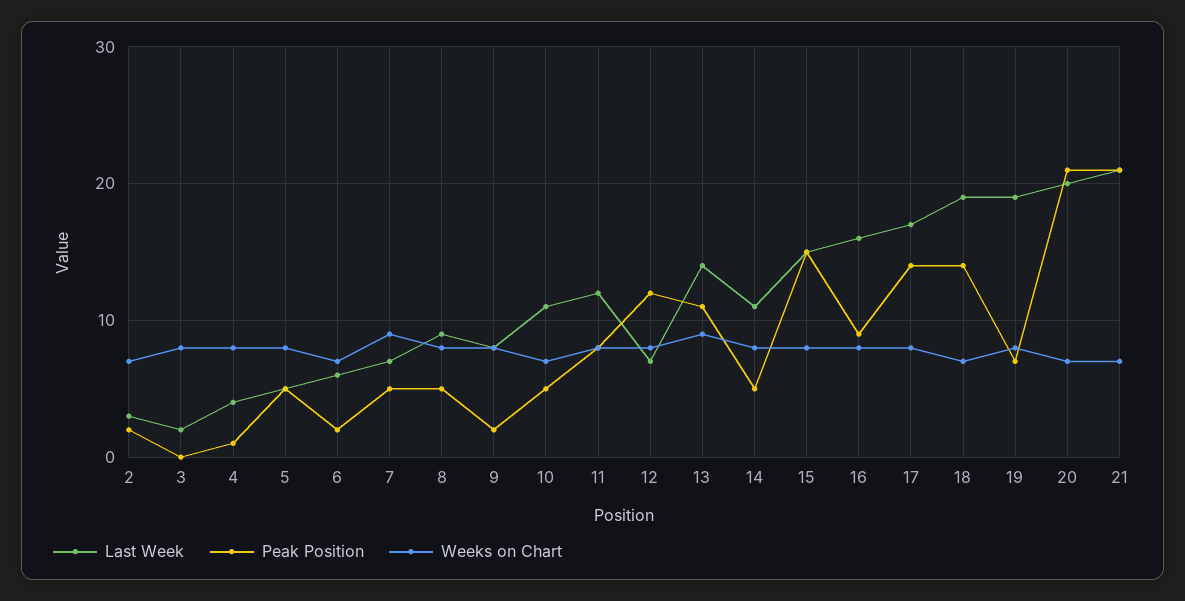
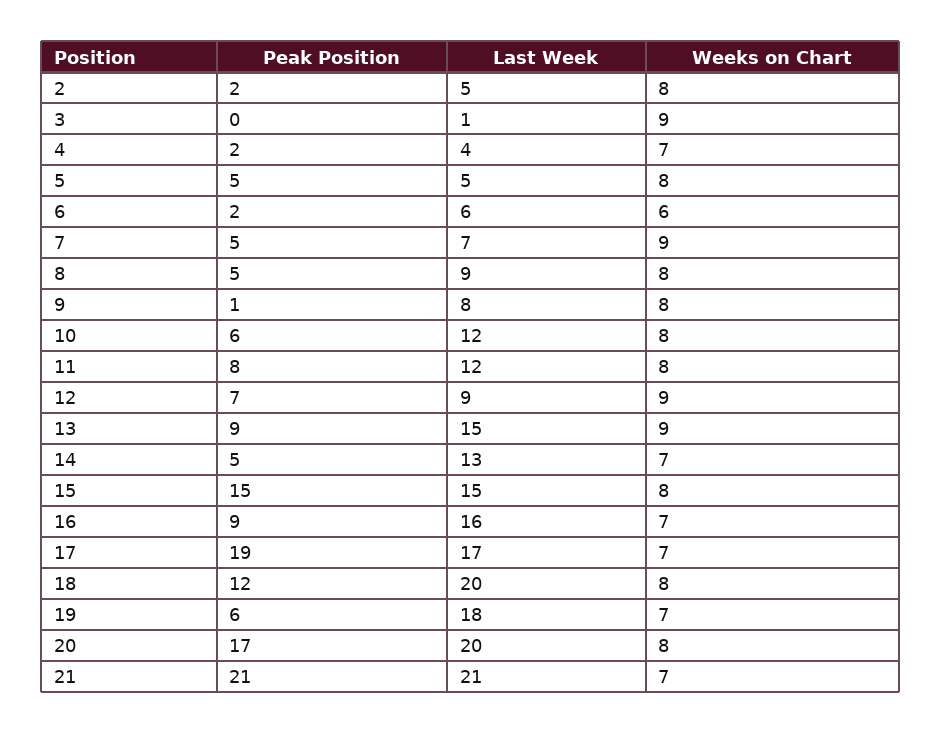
Last Week, 2: 3 -> 5
Weeks on Chart, 2: 7 -> 8
Last Week, 3: 2 -> 1
Weeks on Chart, 3: 8 -> 9
Peak Position, 4: 1 -> 2
Weeks on Chart, 4: 8 -> 7
Weeks on Chart, 6: 7 -> 6
Peak Position, 9: 2 -> 1
Last Week, 10: 11 -> 12
Peak Position, 10: 5 -> 6
Weeks on Chart, 10: 7 -> 8
Last Week, 12: 7 -> 9
Peak Position, 12: 12 -> 7
Weeks on Chart, 12: 8 -> 9
Last Week, 13: 14 -> 15
Peak Position, 13: 11 -> 9
Last Week, 14: 11 -> 13
Weeks on Chart, 14: 8 -> 7
Weeks on Chart, 16: 8 -> 7
Peak Position, 17: 14 -> 19
Weeks on Chart, 17: 8 -> 7
Last Week, 18: 19 -> 20
Peak Position, 18: 14 -> 12
Weeks on Chart, 18: 7 -> 8
Last Week, 19: 19 -> 18
Peak Position, 19: 7 -> 6
Weeks on Chart, 19: 8 -> 7
Peak Position, 20: 21 -> 17
Weeks on Chart, 20: 7 -> 8

